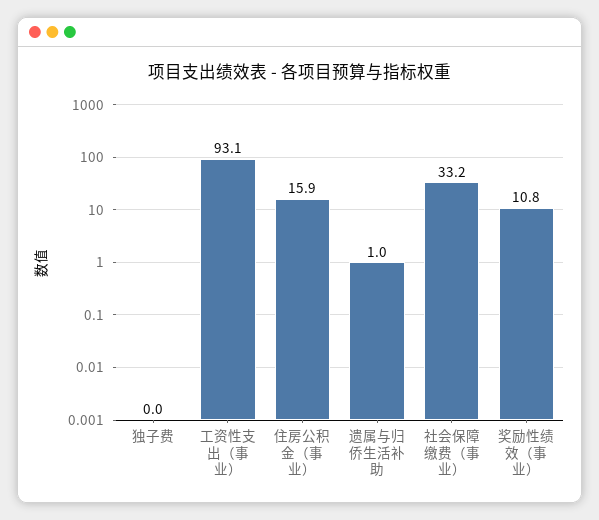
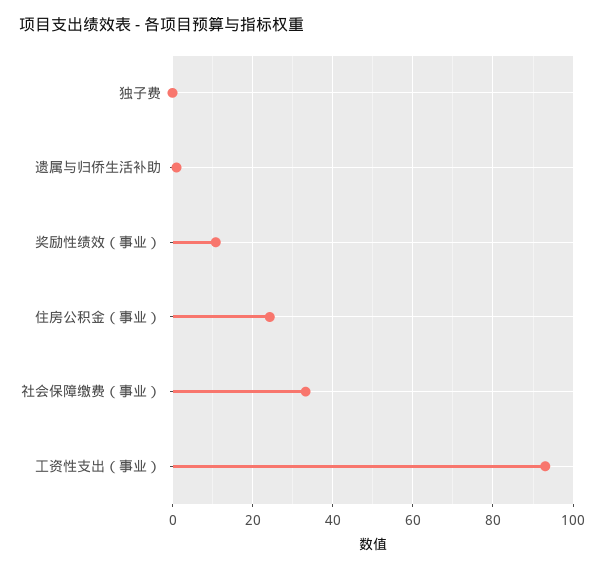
住房公积金（事业）: 15.9 -> 24

